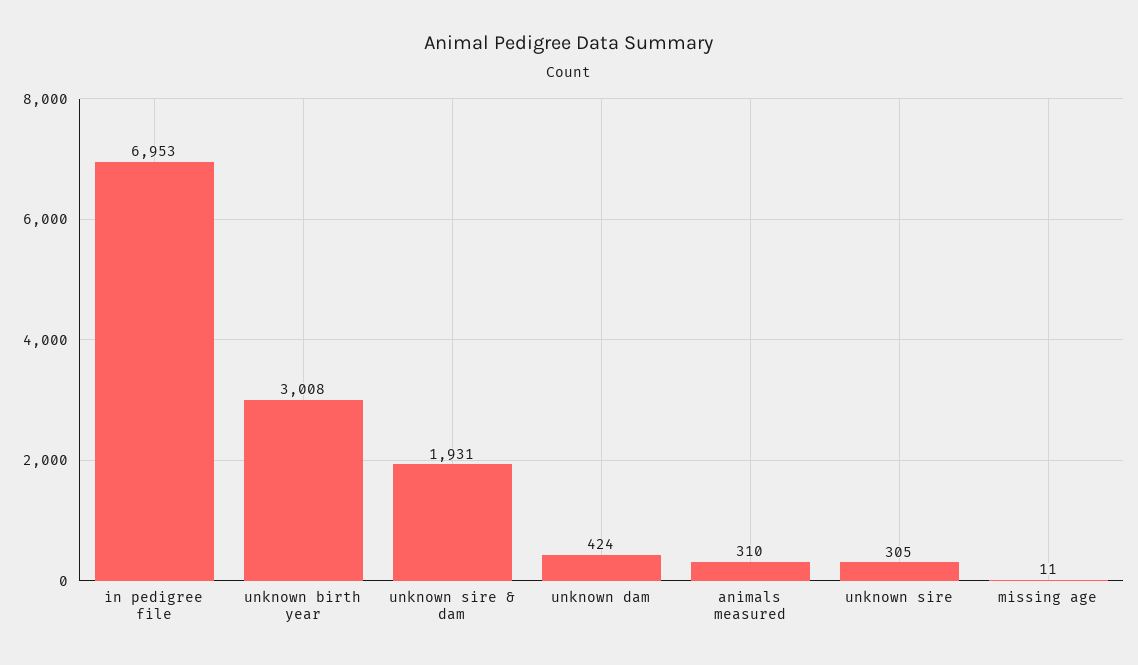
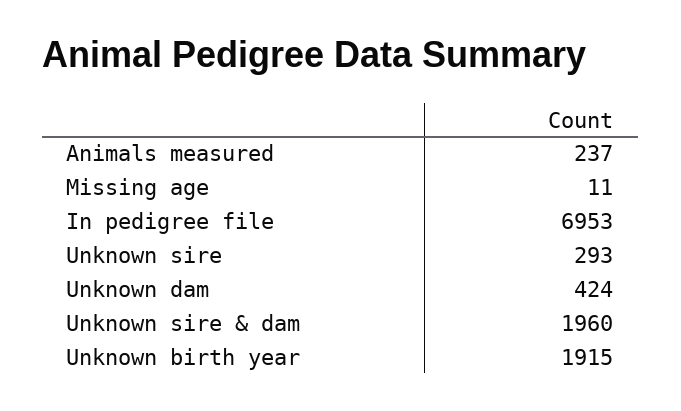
unknown birth year: 3008 -> 1915
unknown sire & dam: 1931 -> 1960
animals measured: 310 -> 237
unknown sire: 305 -> 293

